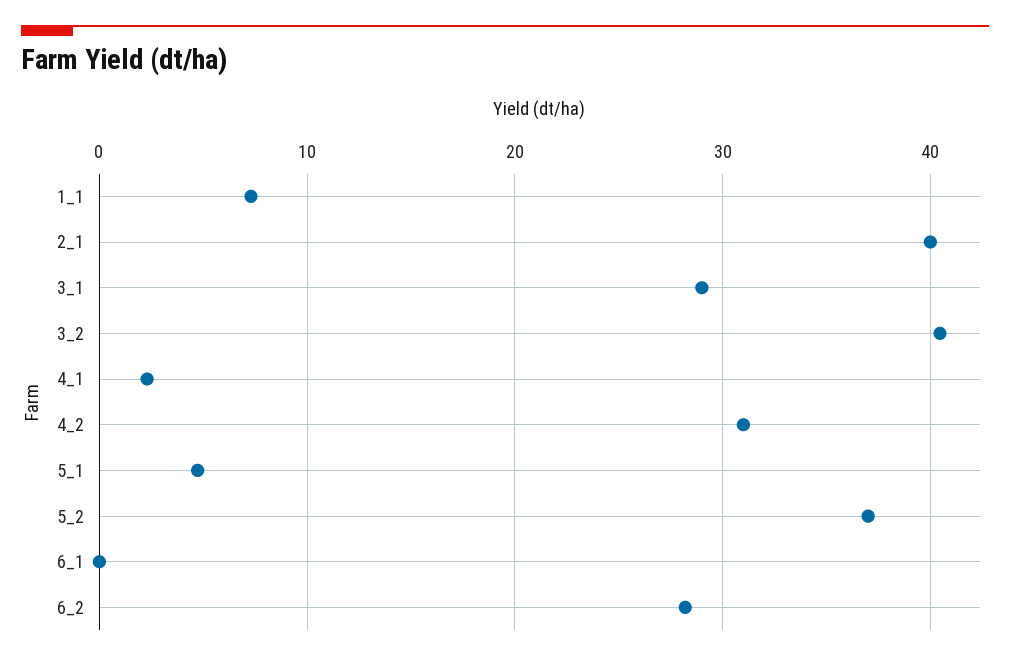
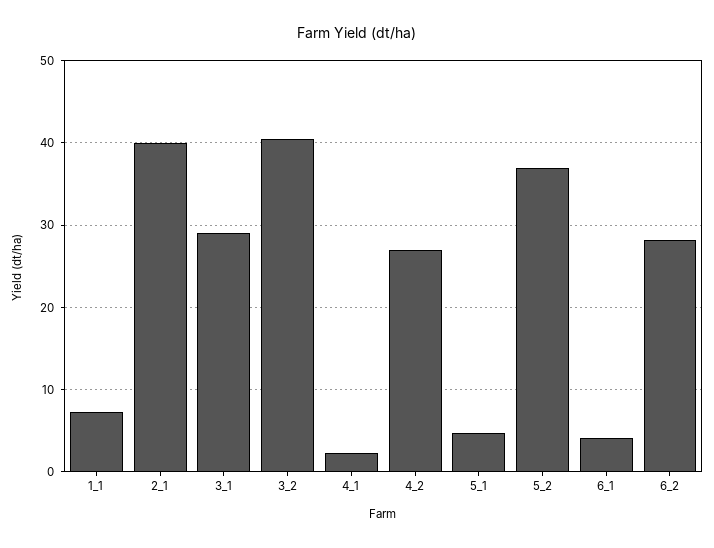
4_2: 31 -> 27
6_1: 0 -> 4

